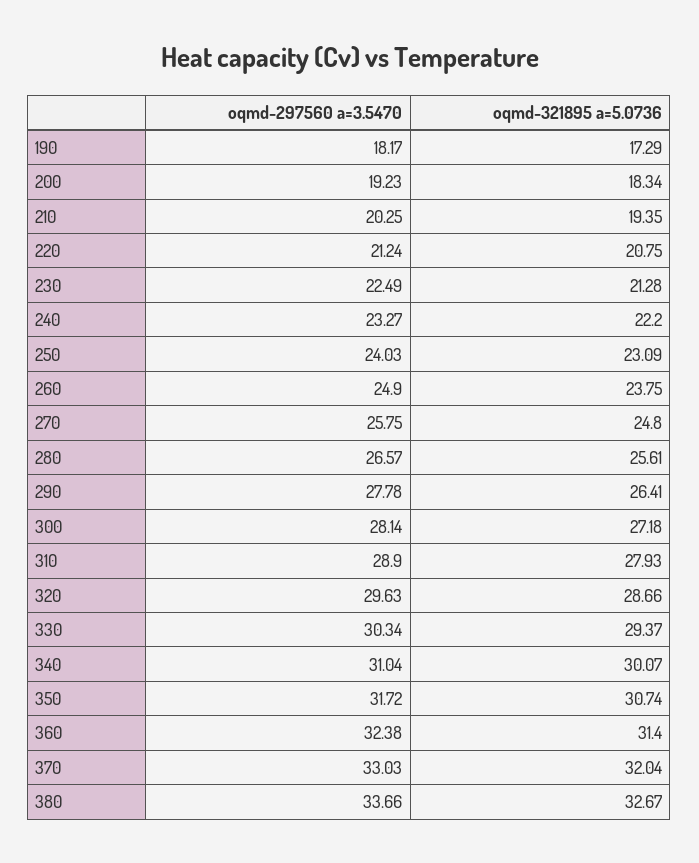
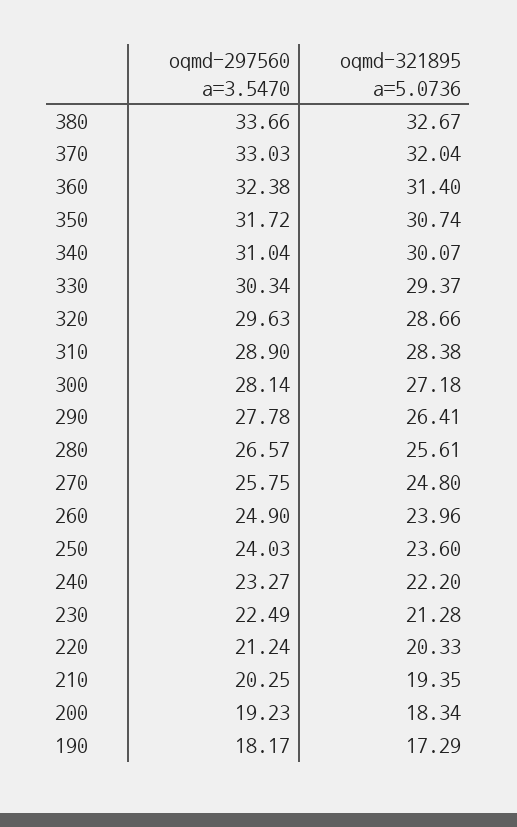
oqmd-321895 a=5.0736, 220: 20.75 -> 20.33
oqmd-321895 a=5.0736, 250: 23.09 -> 23.6
oqmd-321895 a=5.0736, 260: 23.75 -> 23.96
oqmd-321895 a=5.0736, 310: 27.93 -> 28.38

